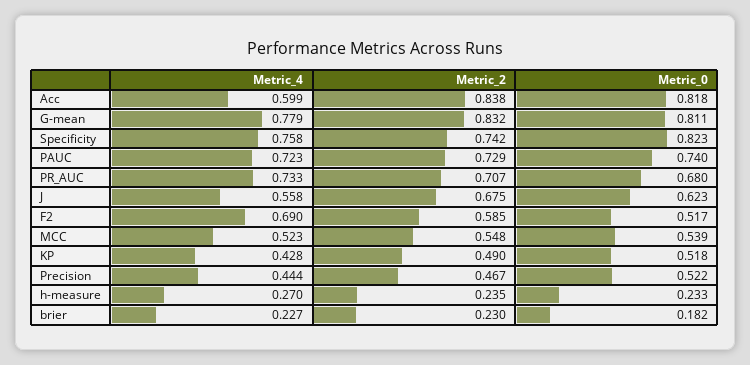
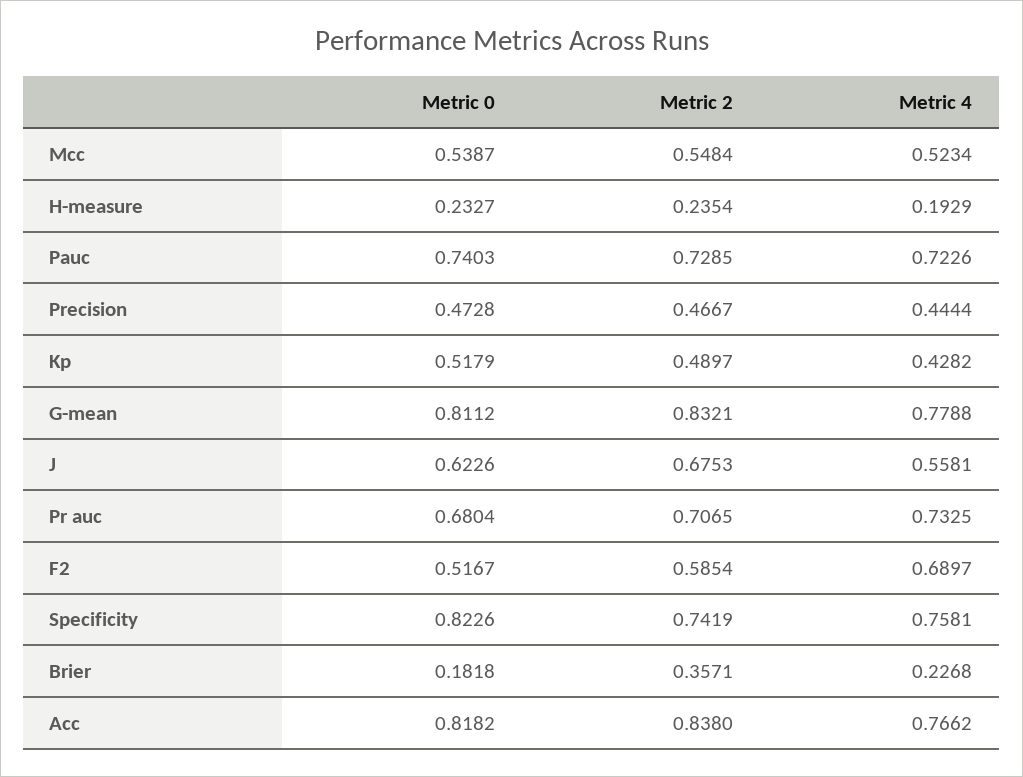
Metric_4, Acc: 0.599 -> 0.7662
Metric_0, Precision: 0.522 -> 0.4728
Metric_4, h-measure: 0.27 -> 0.1929
Metric_2, brier: 0.23 -> 0.3571

